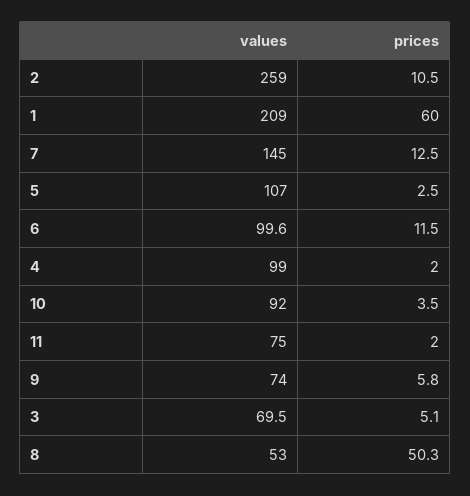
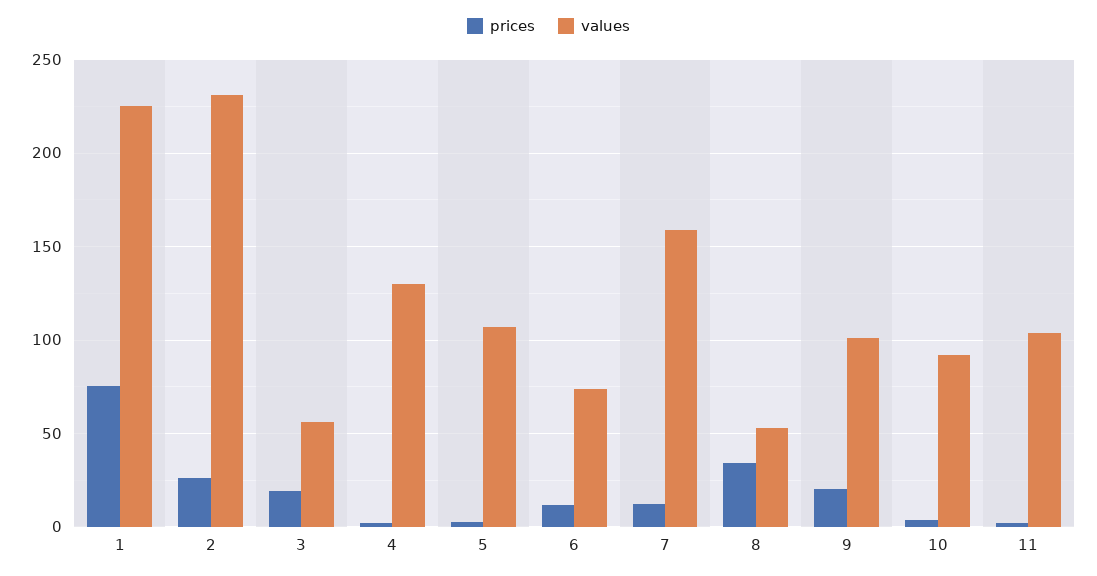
values, 2: 259 -> 230
prices, 2: 10.5 -> 25
values, 1: 209 -> 225
prices, 1: 60 -> 75
values, 7: 145 -> 160
values, 6: 99.6 -> 75
values, 4: 99 -> 130
values, 11: 75 -> 105
values, 9: 74 -> 100
prices, 9: 5.8 -> 20
values, 3: 69.5 -> 55
prices, 3: 5.1 -> 20
prices, 8: 50.3 -> 35

